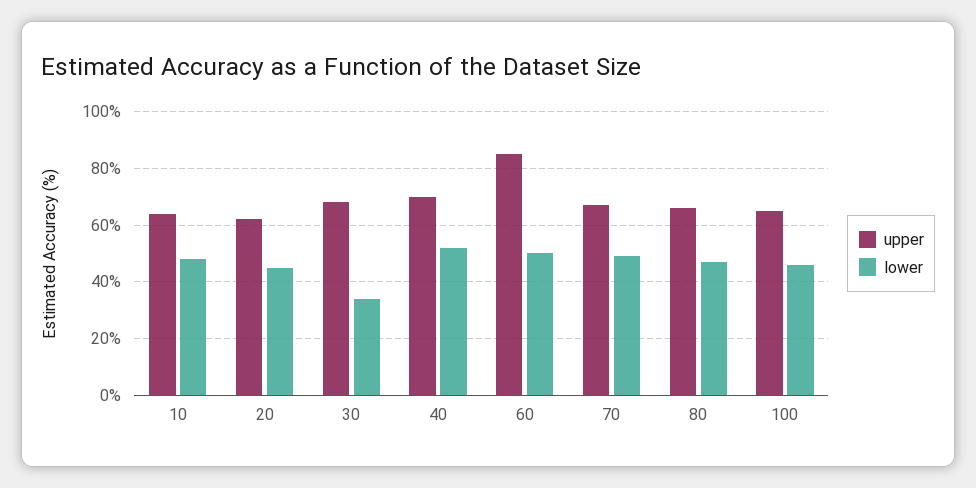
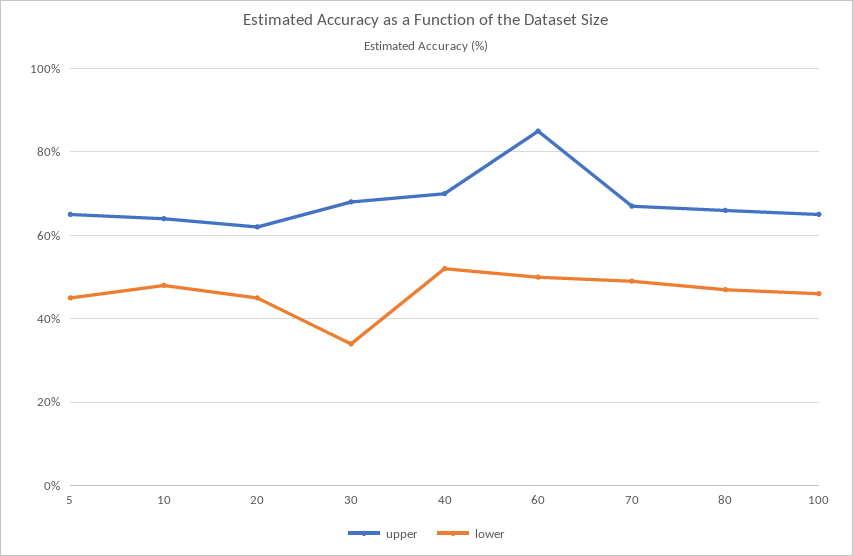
upper, 5: none -> 65
lower, 5: none -> 45

